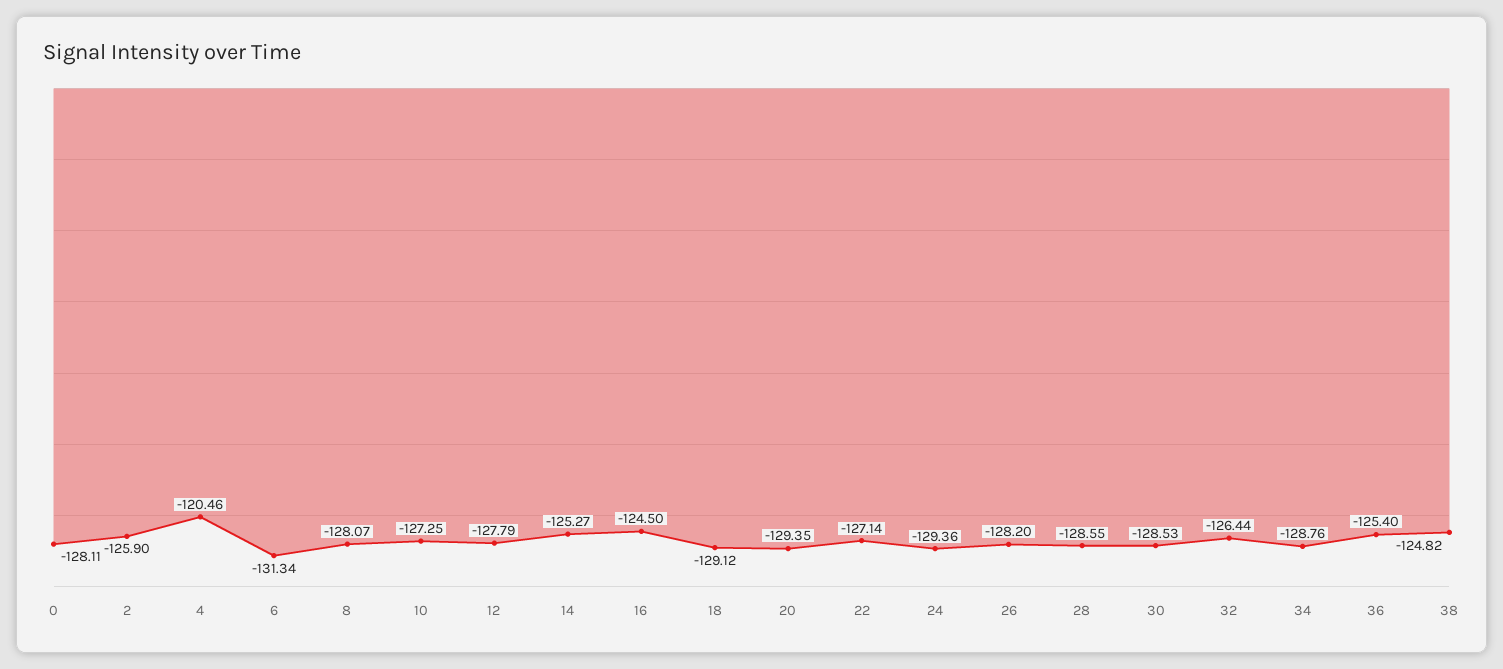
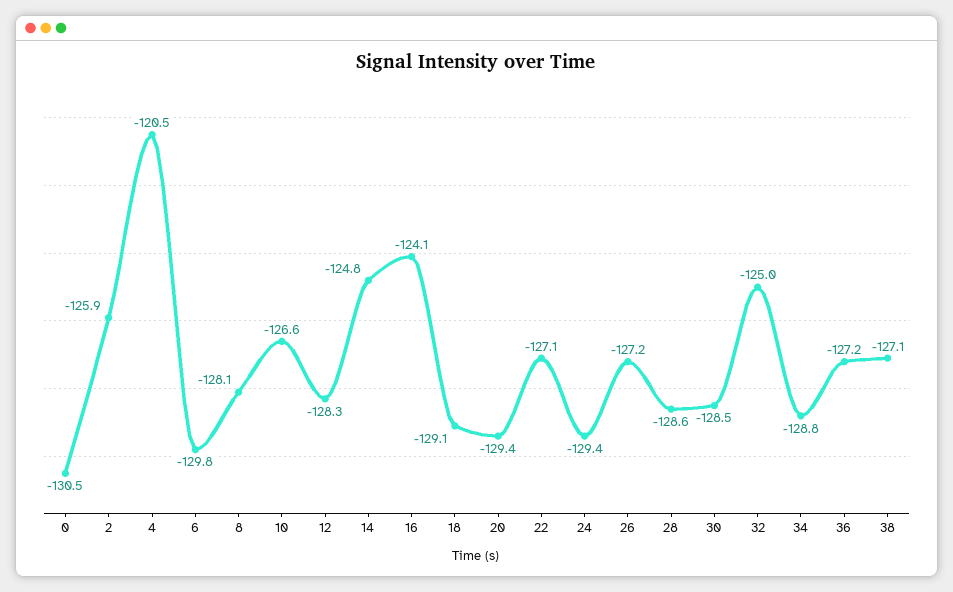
0: -128.11 -> -130.5
6: -131.34 -> -129.8
10: -127.25 -> -126.6
12: -127.79 -> -128.3
14: -125.27 -> -124.8
16: -124.5 -> -124.1
26: -128.2 -> -127.2
32: -126.44 -> -125
36: -125.4 -> -127.2
38: -124.82 -> -127.1

